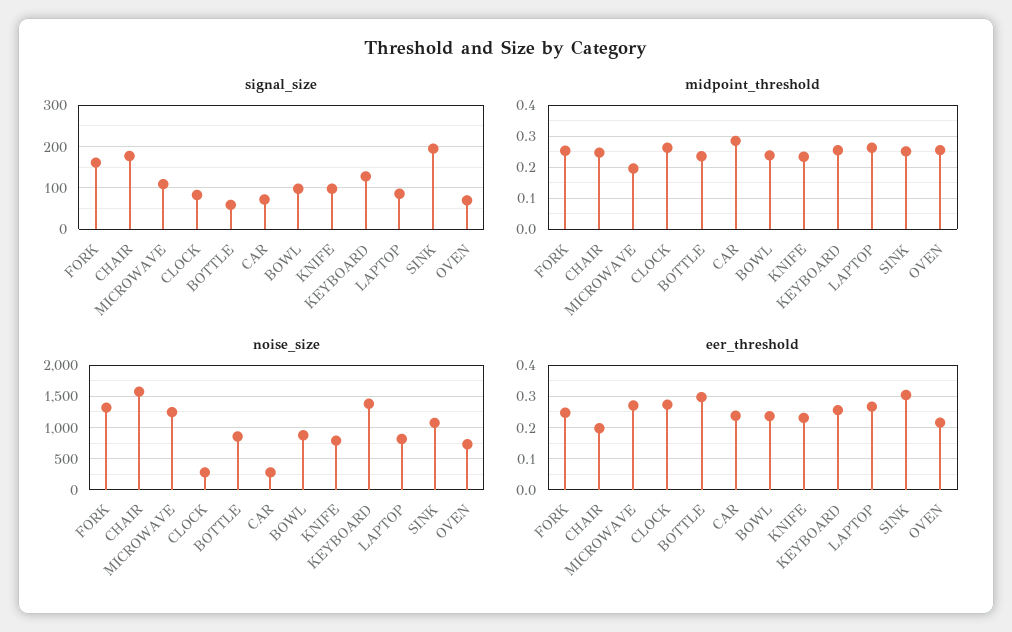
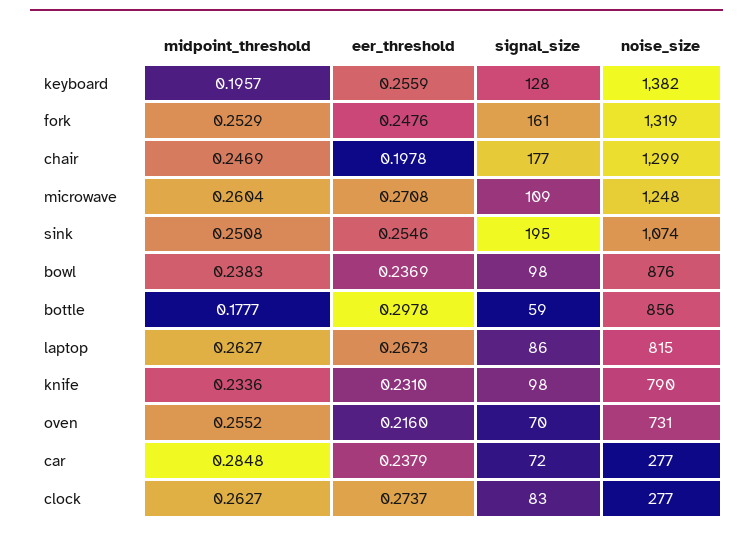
midpoint_threshold, MICROWAVE: 0.2 -> 0.2604
midpoint_threshold, BOTTLE: 0.24 -> 0.1777
midpoint_threshold, KEYBOARD: 0.26 -> 0.1957
noise_size, CHAIR: 1600 -> 1299
eer_threshold, SINK: 0.3 -> 0.2546

